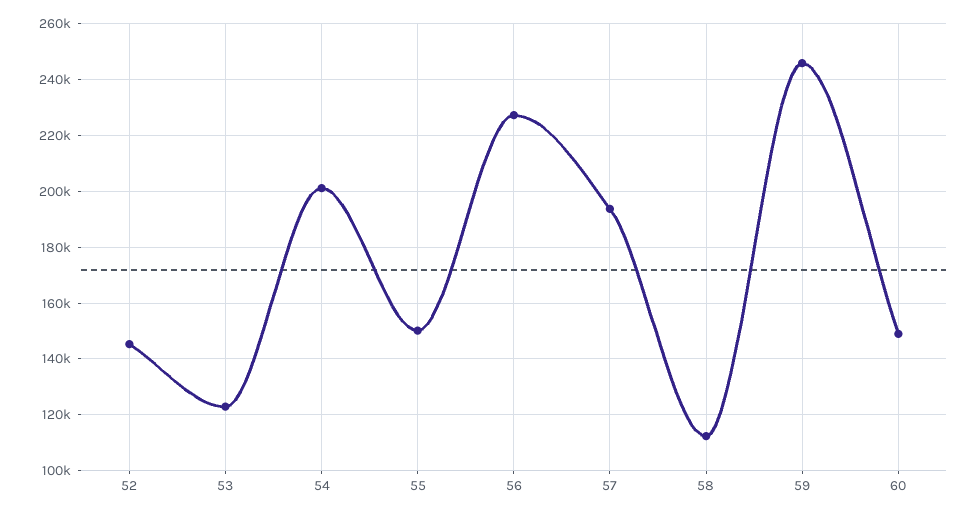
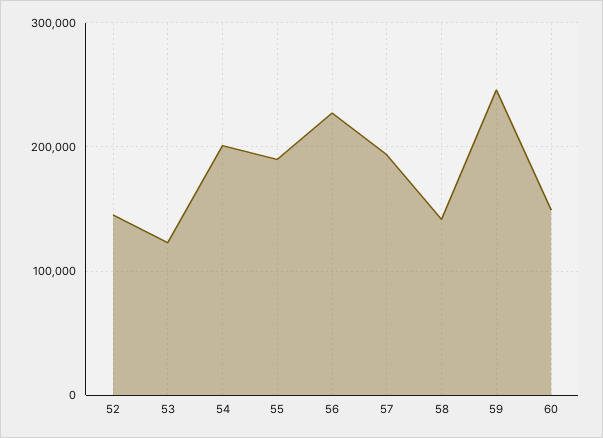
55: 150000 -> 190000
58: 112500 -> 140000

